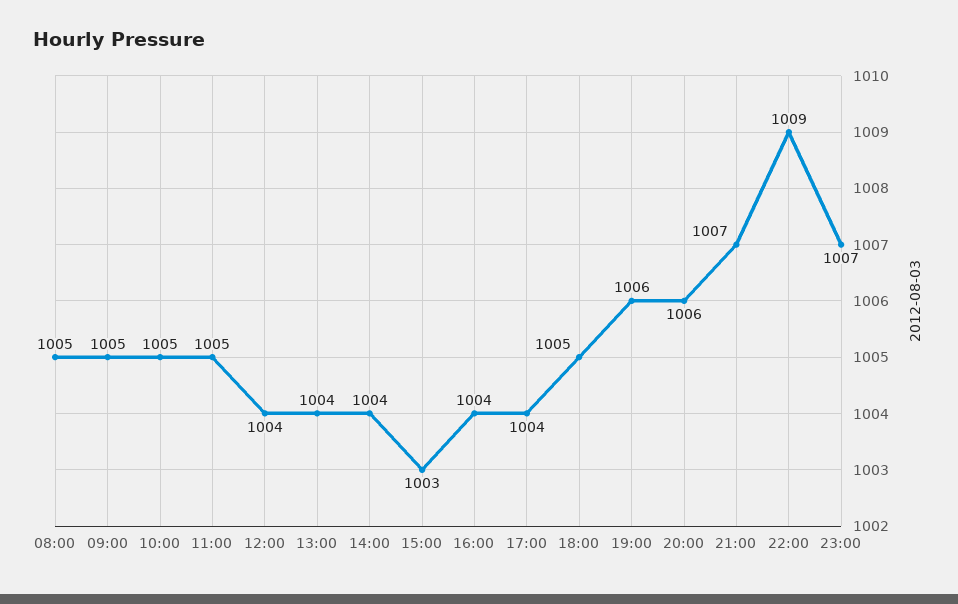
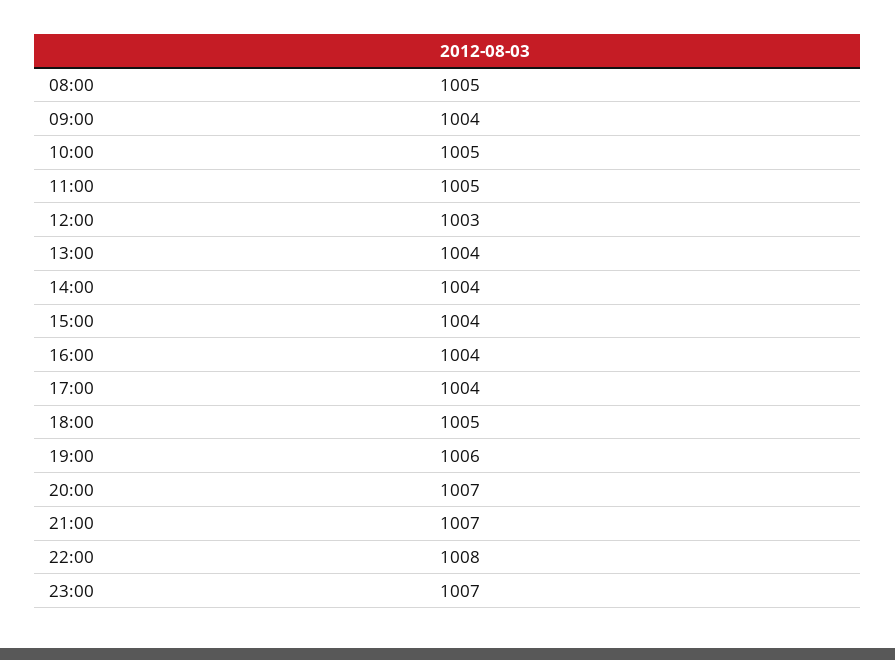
09:00: 1005 -> 1004
12:00: 1004 -> 1003
15:00: 1003 -> 1004
20:00: 1006 -> 1007
22:00: 1009 -> 1008

